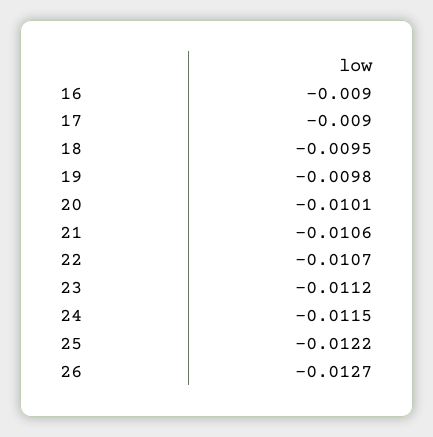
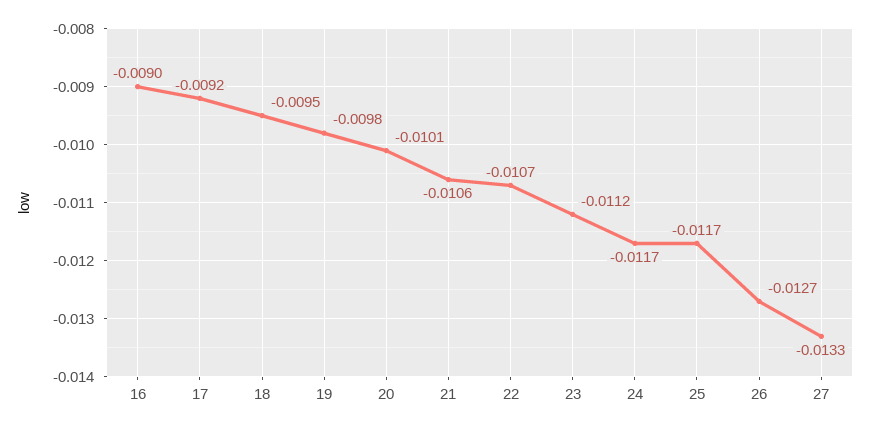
17: -0.009 -> -0.0092
24: -0.0115 -> -0.0117
25: -0.0122 -> -0.0117
27: none -> -0.0133

